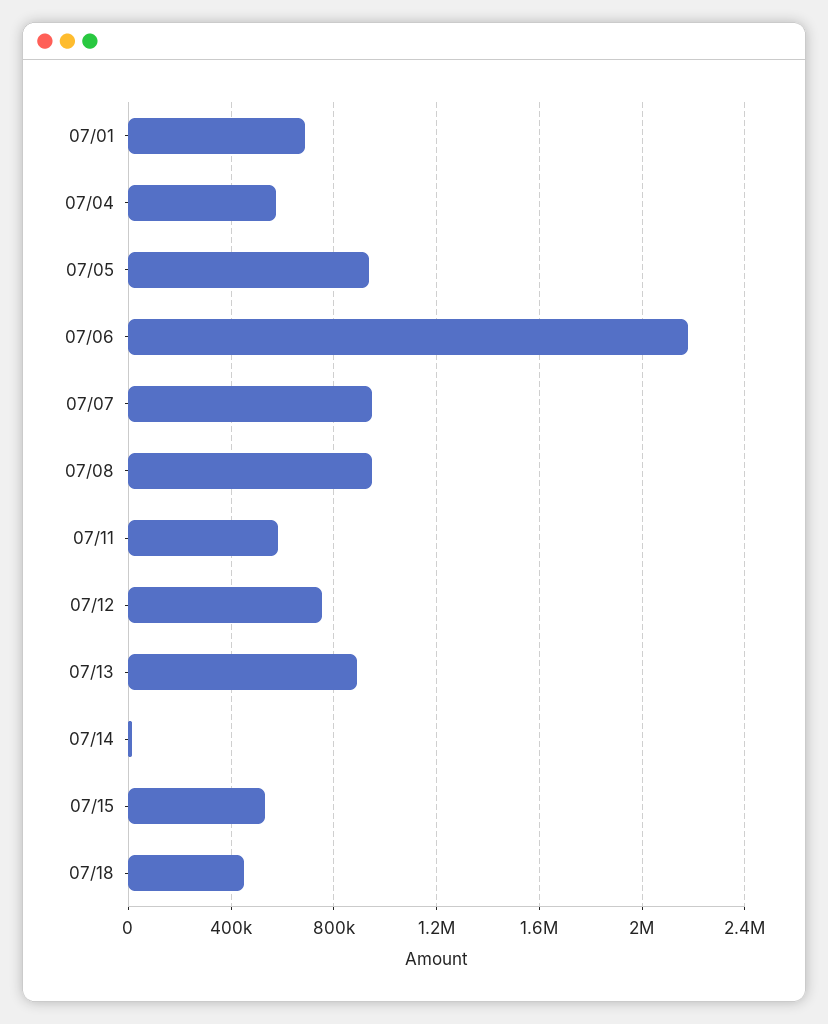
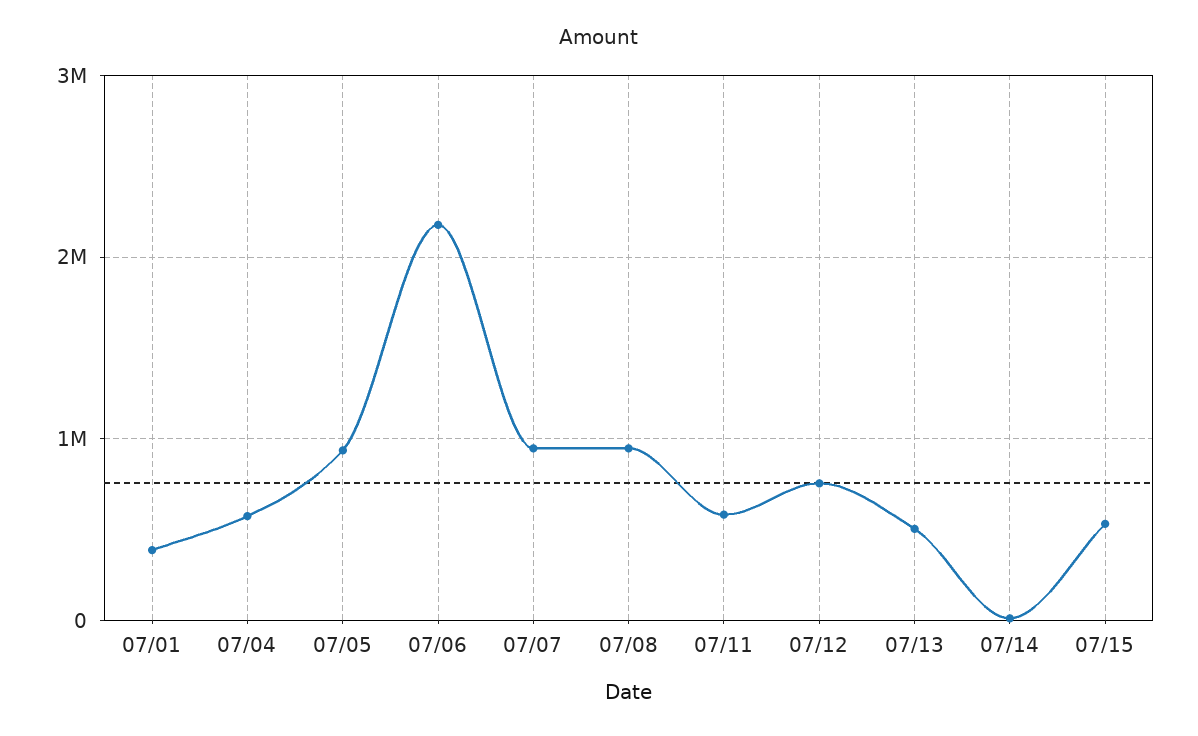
07/01: 700000 -> 400000
07/13: 900000 -> 500000
07/18: 450000 -> none

